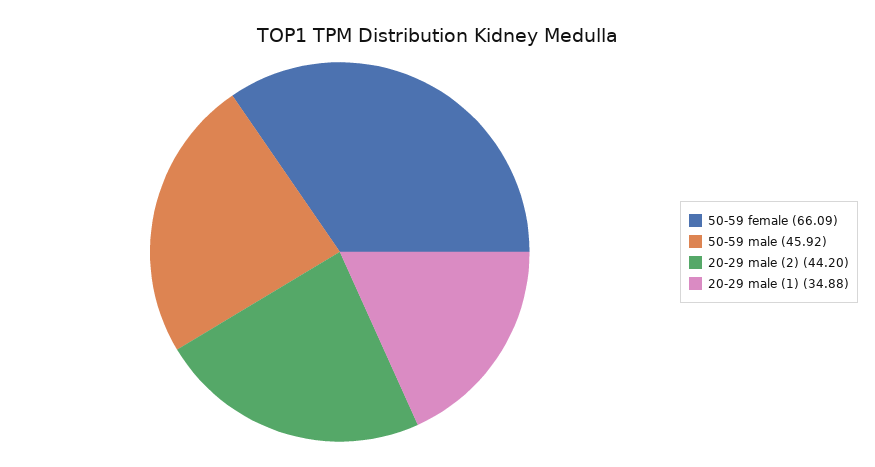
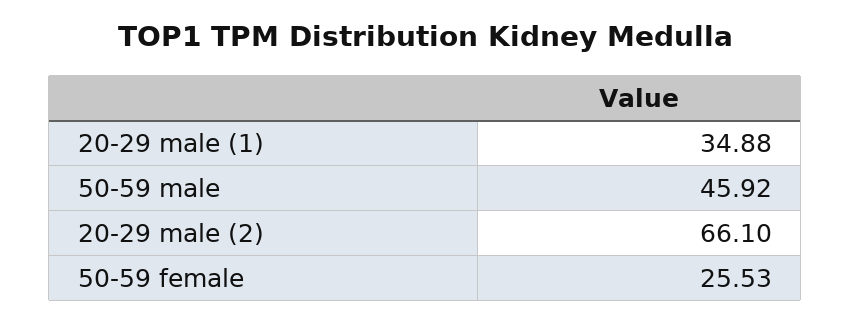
50-59 female: 66.09 -> 25.53
20-29 male (2): 44.2 -> 66.1

